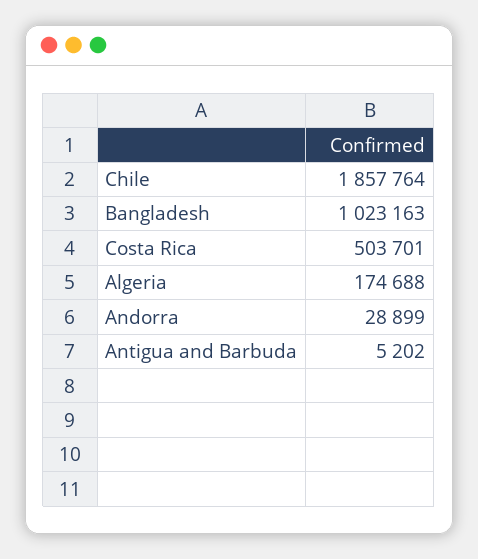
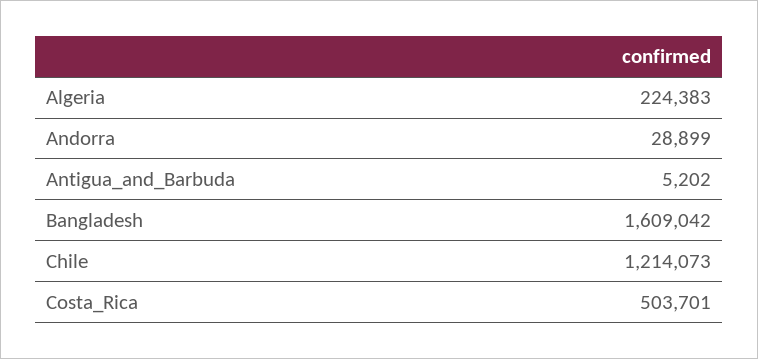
Chile: 1857764 -> 1214073
Bangladesh: 1023163 -> 1609042
Algeria: 174688 -> 224383

